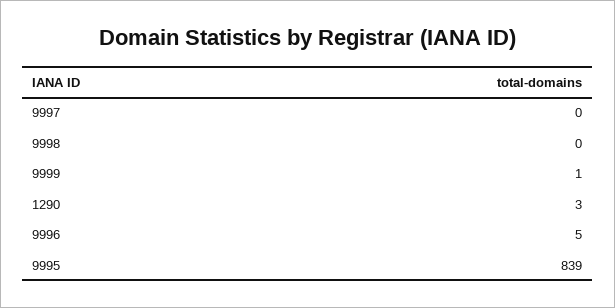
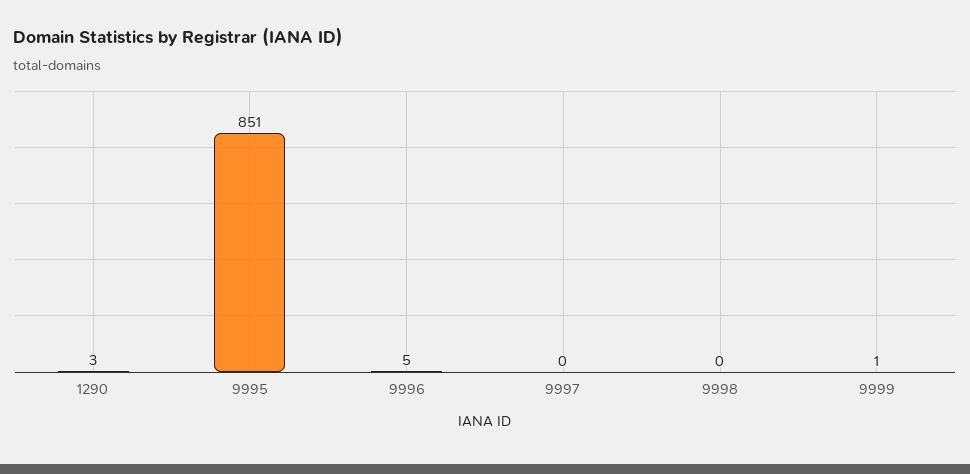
9995: 839 -> 851

